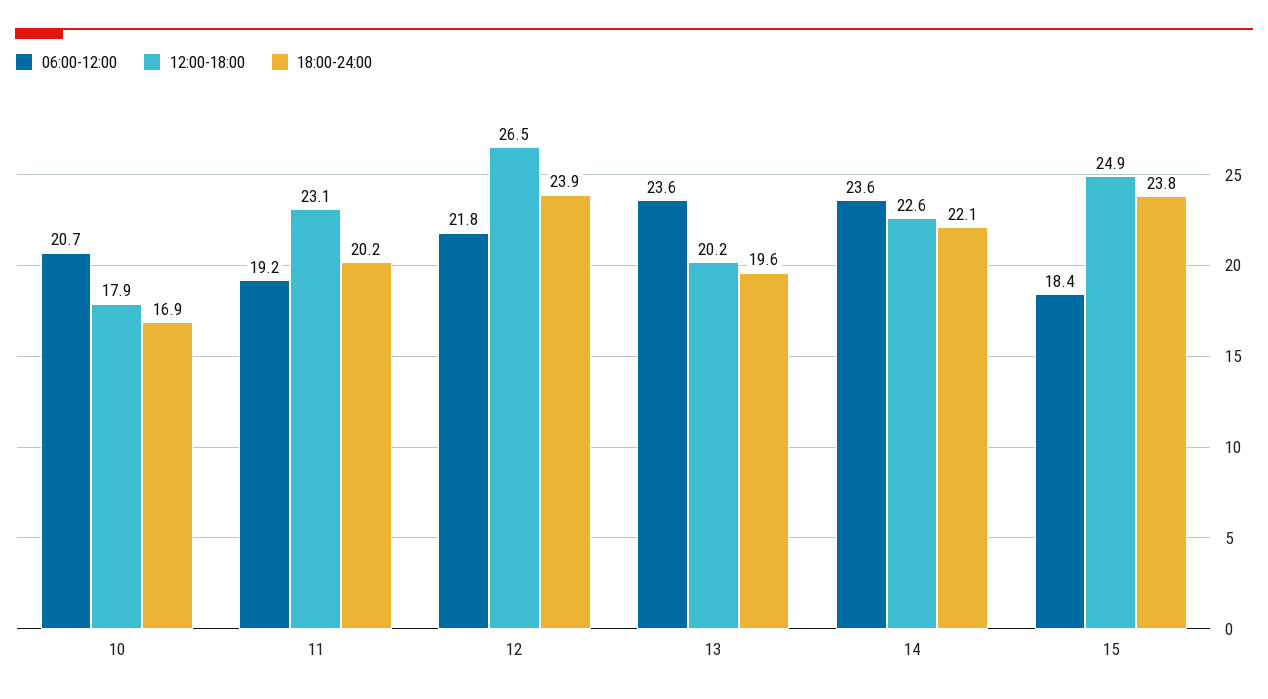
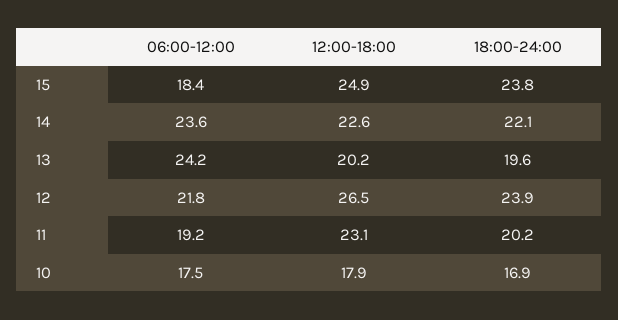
06:00-12:00, 10: 20.7 -> 17.5
06:00-12:00, 13: 23.6 -> 24.2

